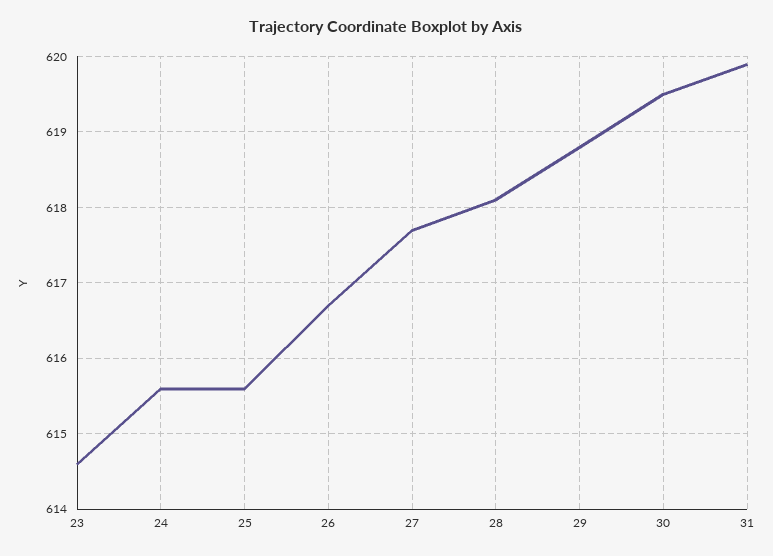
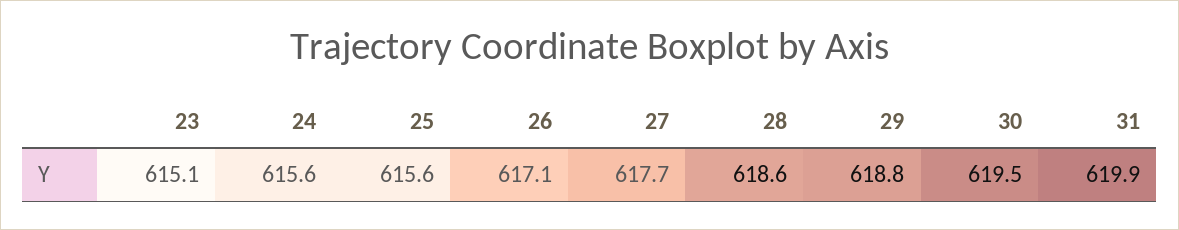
23: 614.6 -> 615.1
26: 616.7 -> 617.1
28: 618.1 -> 618.6

